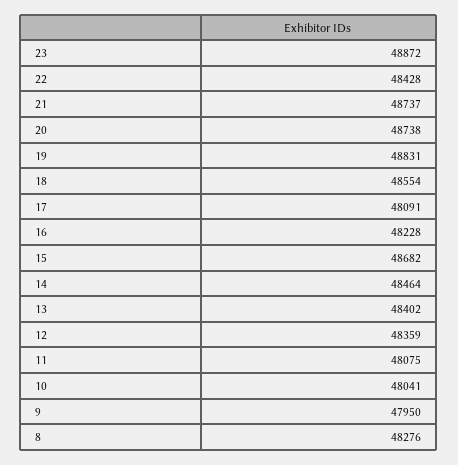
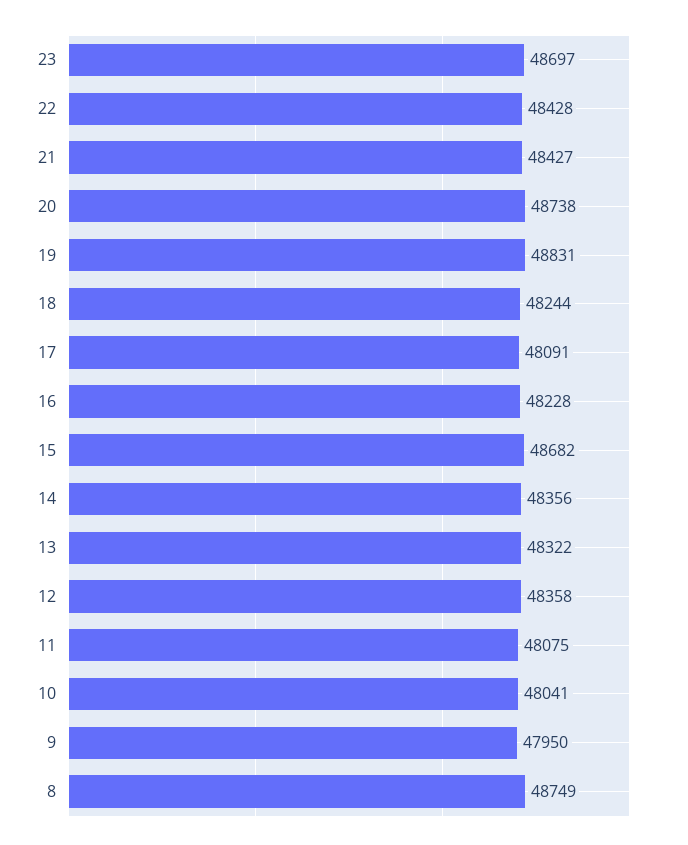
23: 48872 -> 48697
21: 48737 -> 48427
18: 48554 -> 48244
14: 48464 -> 48356
13: 48402 -> 48322
12: 48359 -> 48358
8: 48276 -> 48749

